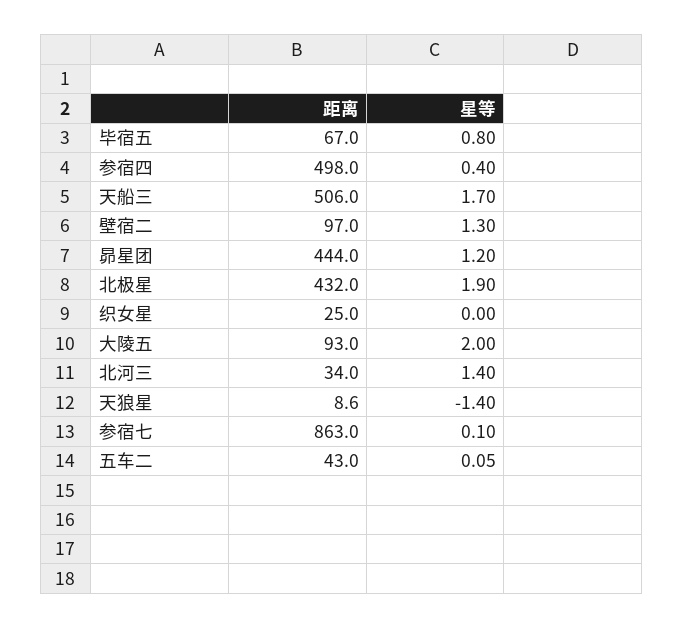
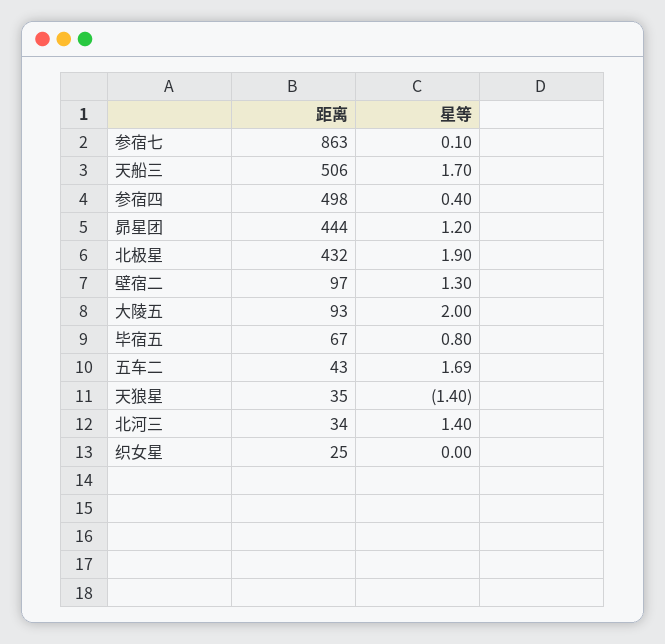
距离, 天狼星: 8.6 -> 35
星等, 五车二: 0.05 -> 1.69

